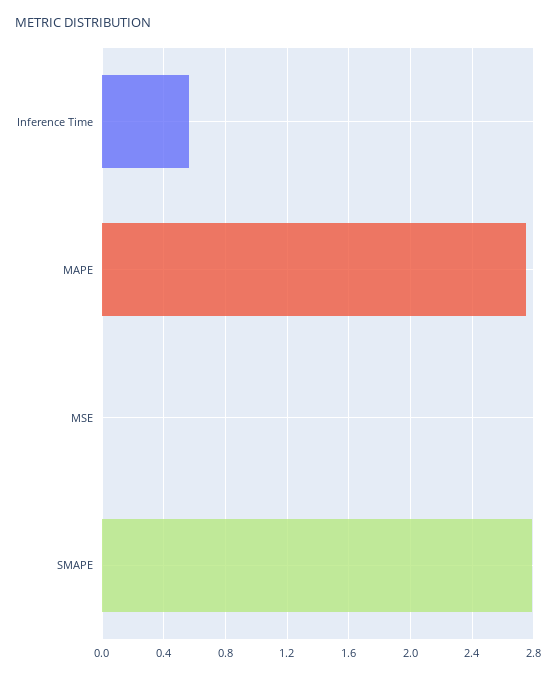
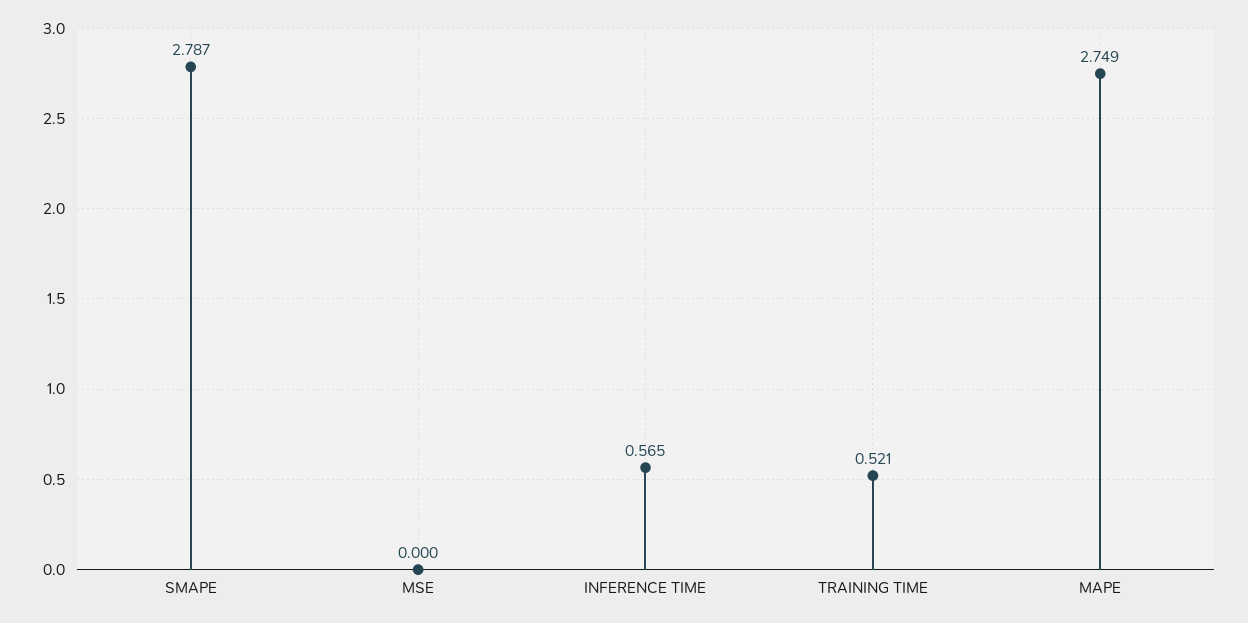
TRAINING TIME: none -> 0.521

